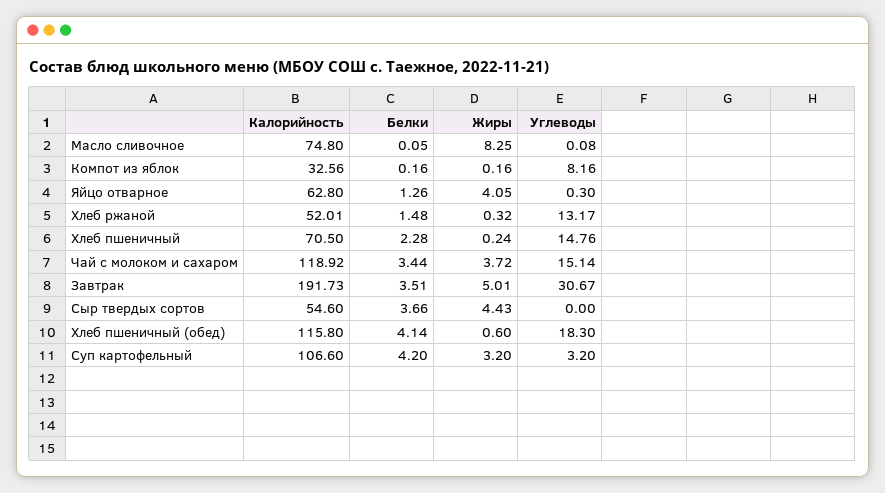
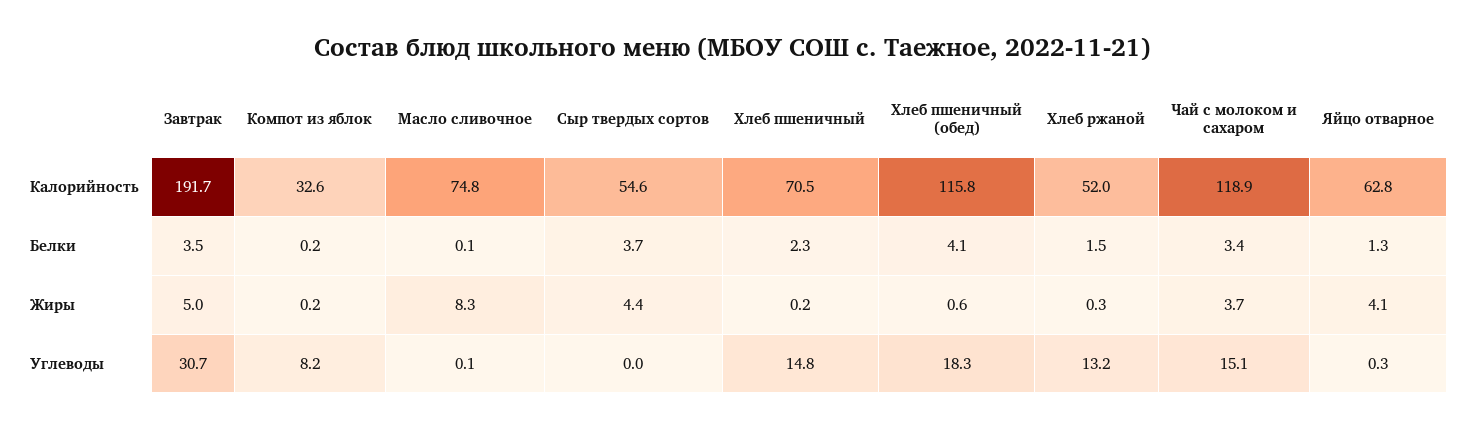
Калорийность, Суп картофельный: 106.6 -> none
Белки, Суп картофельный: 4.2 -> none
Жиры, Суп картофельный: 3.2 -> none
Углеводы, Суп картофельный: 3.2 -> none

